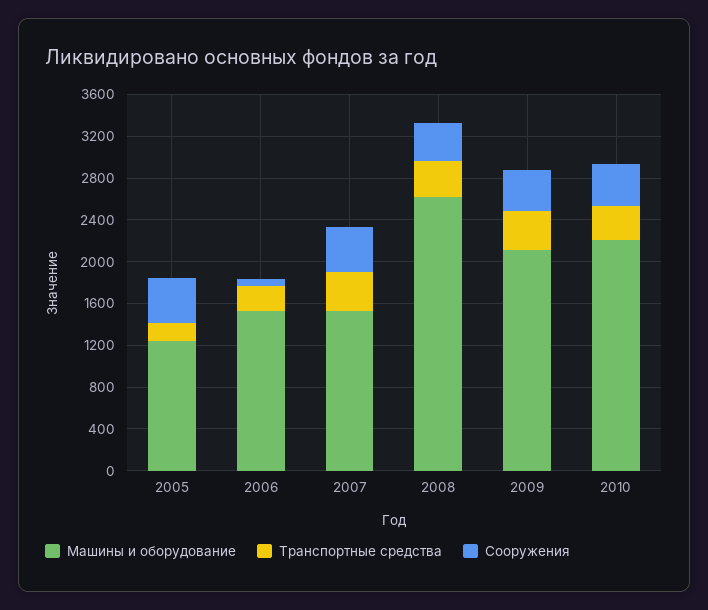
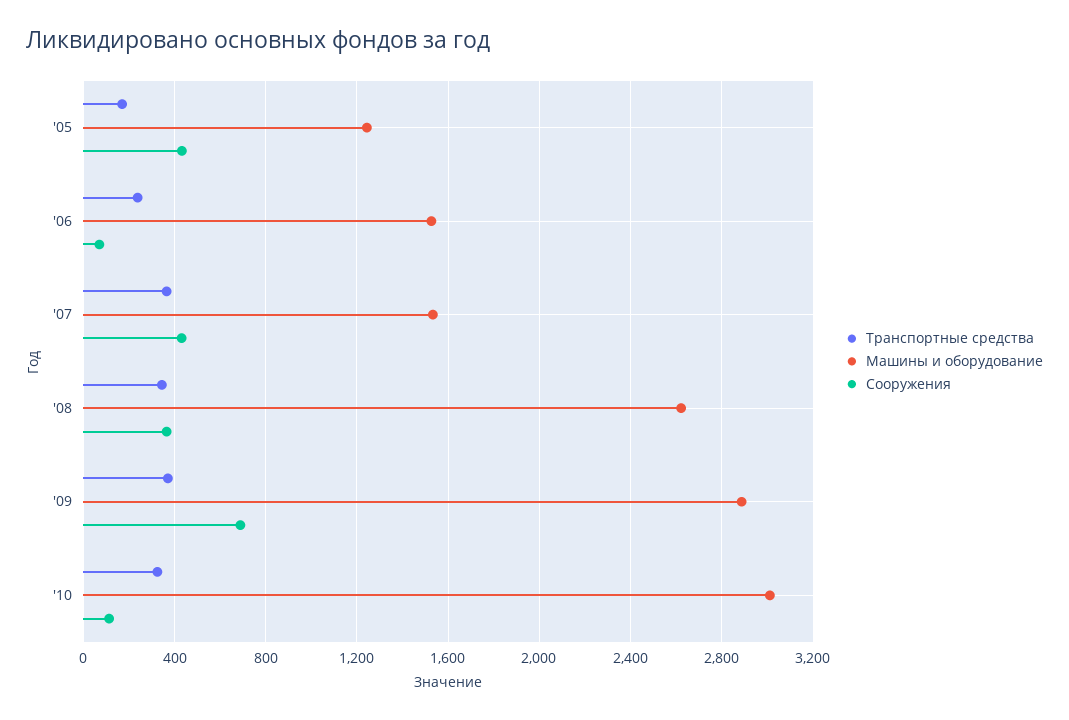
Машины и оборудование, 2009: 2100 -> 2900
Сооружения, 2009: 400 -> 700
Машины и оборудование, 2010: 2200 -> 3000
Сооружения, 2010: 400 -> 100

